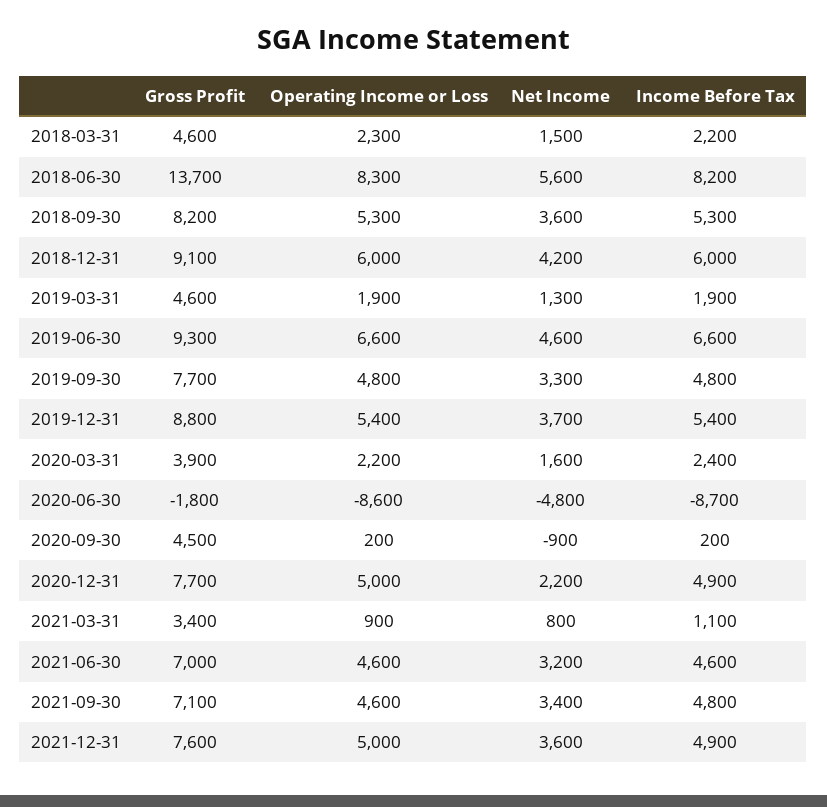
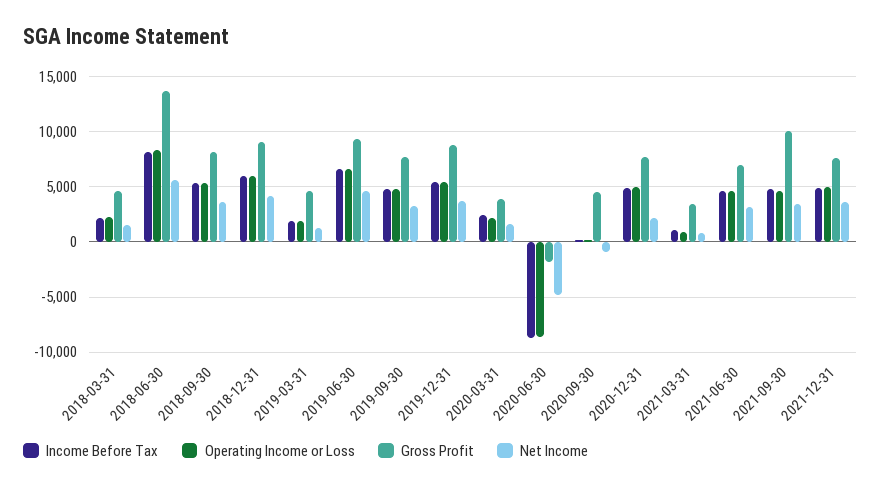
Gross Profit, 2021-09-30: 7100 -> 10000

